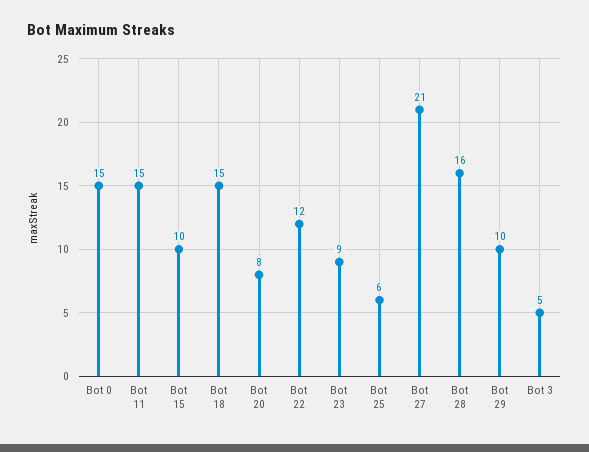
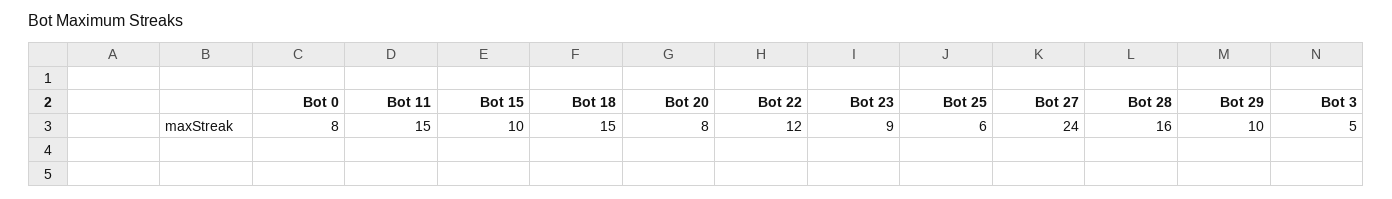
Bot 0: 15 -> 8
Bot 27: 21 -> 24

